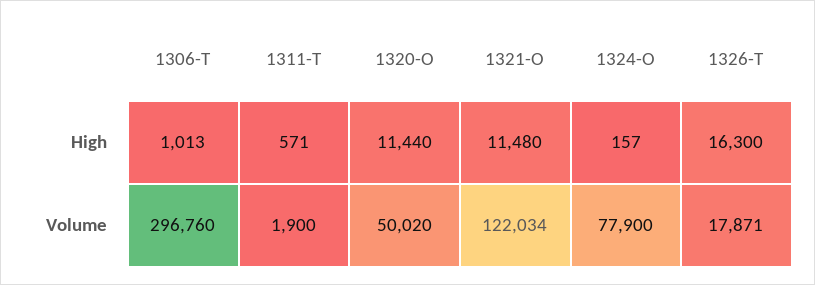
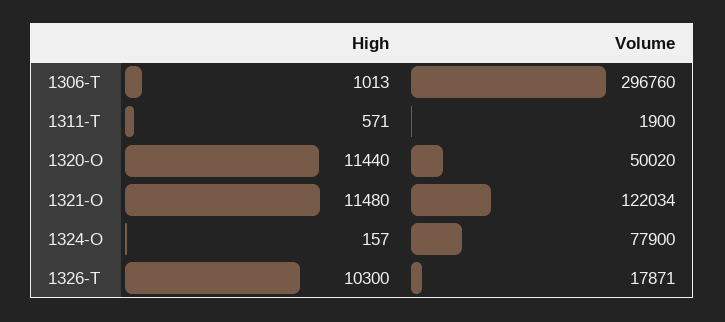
1326-T, High: 16300 -> 10300

